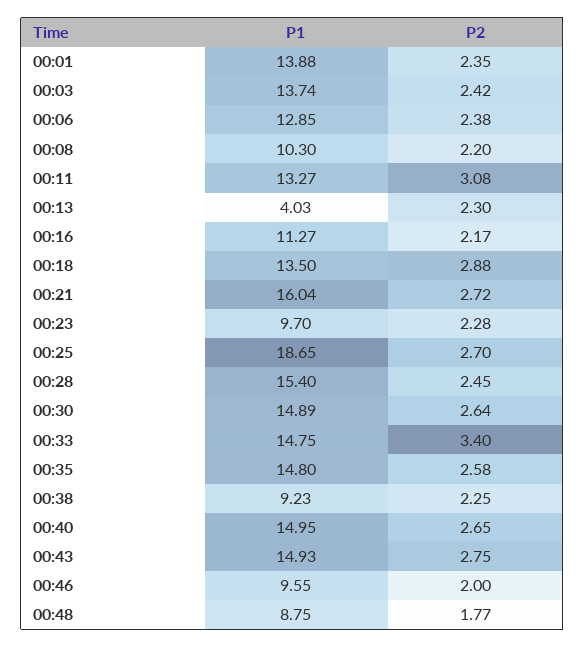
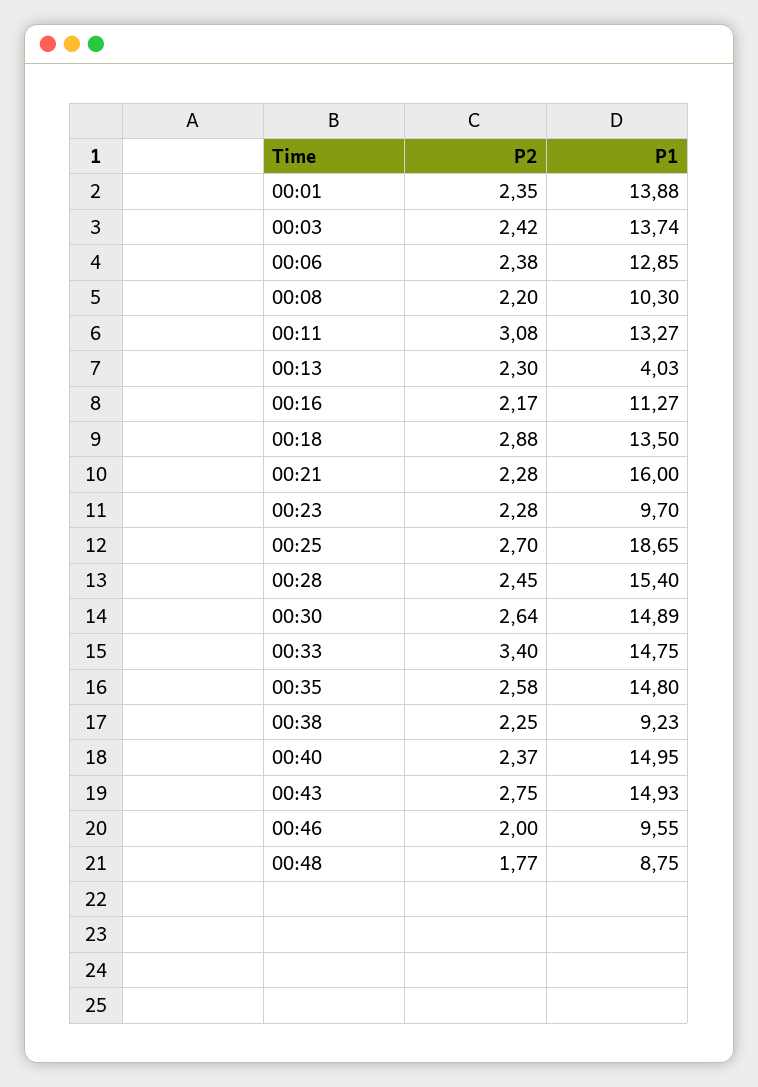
P1, 00:21: 16.04 -> 16
P2, 00:21: 2.72 -> 2.28
P2, 00:40: 2.65 -> 2.37

